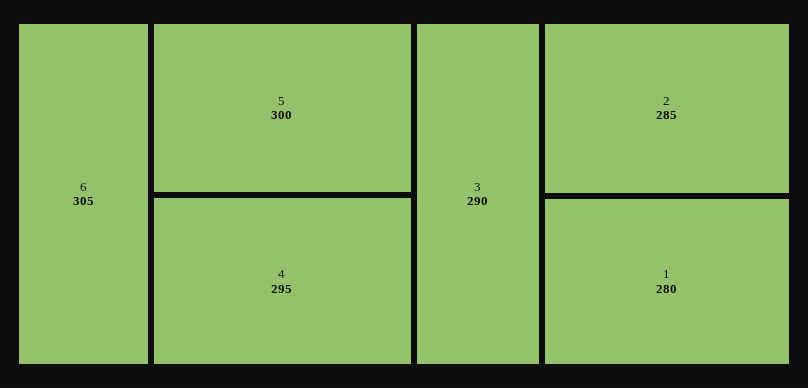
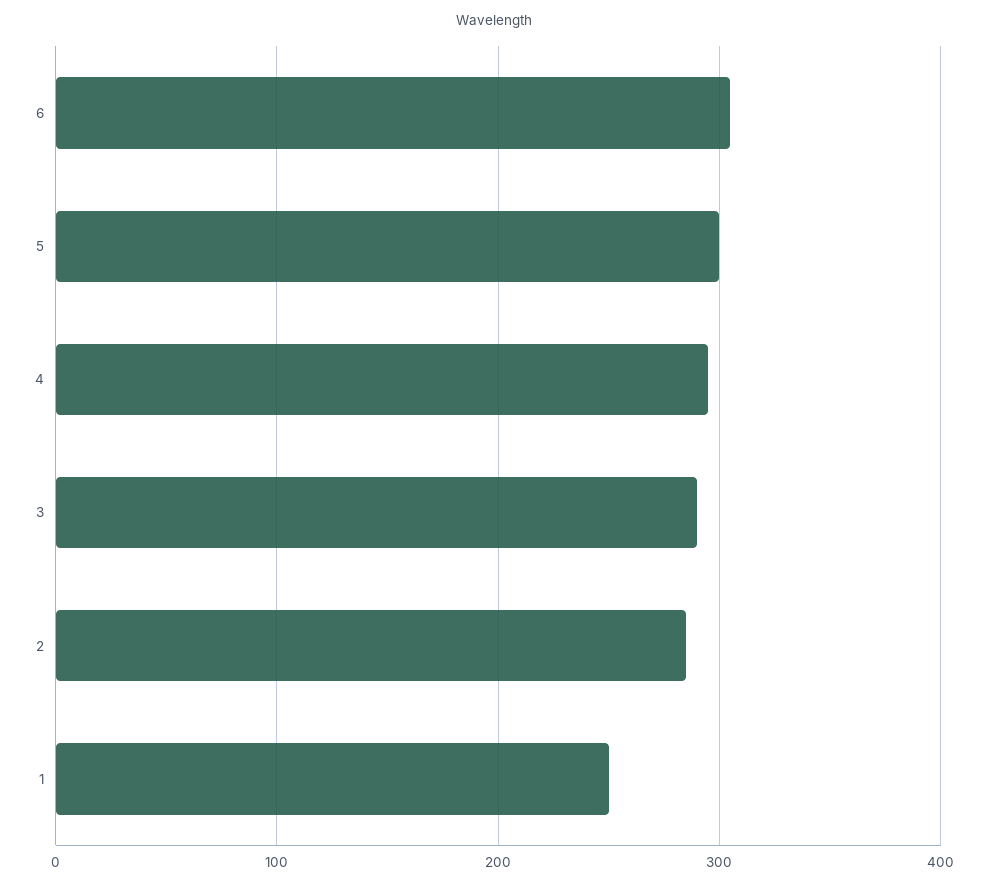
1: 280 -> 250

